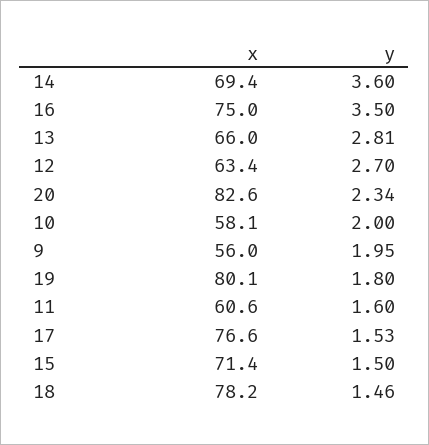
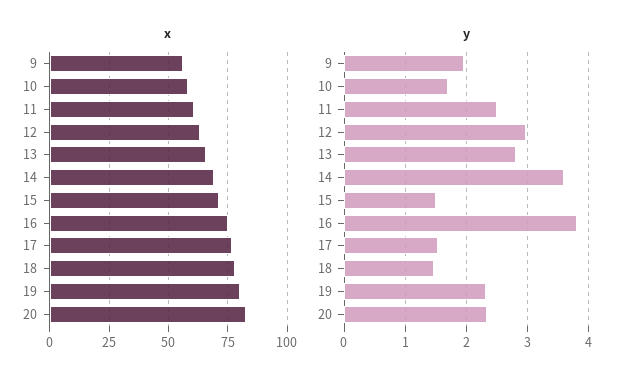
y, 16: 3.5 -> 3.8
y, 12: 2.7 -> 3
y, 10: 2 -> 1.7
y, 19: 1.8 -> 2.3
y, 11: 1.6 -> 2.5

